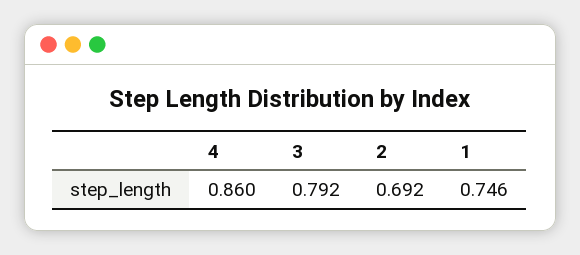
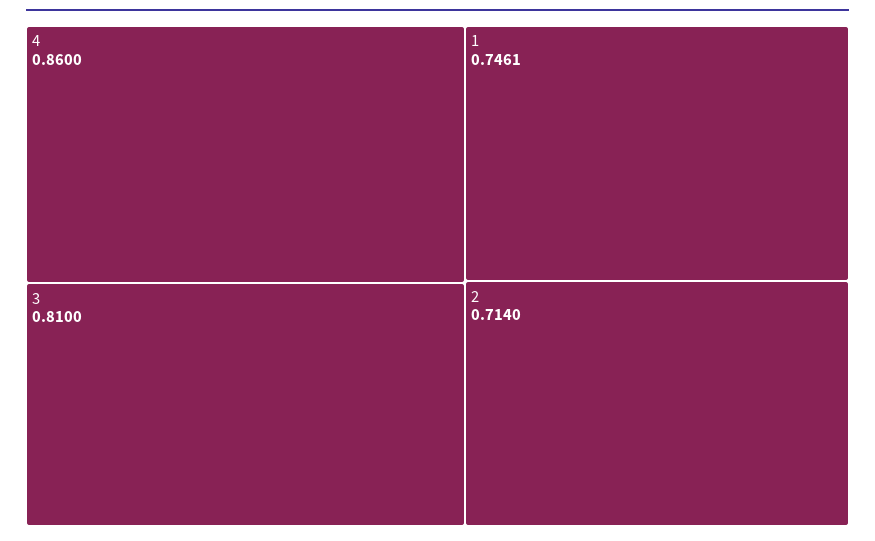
3: 0.792 -> 0.81
2: 0.692 -> 0.714

